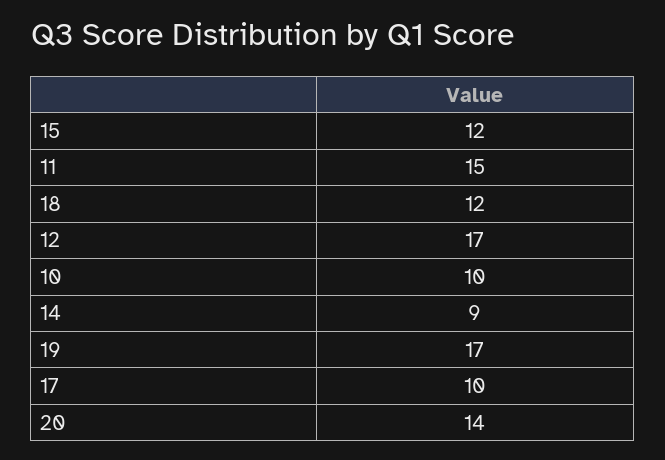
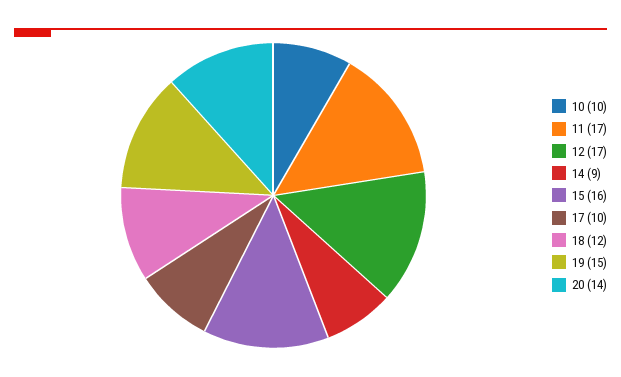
15: 12 -> 16
11: 15 -> 17
19: 17 -> 15

